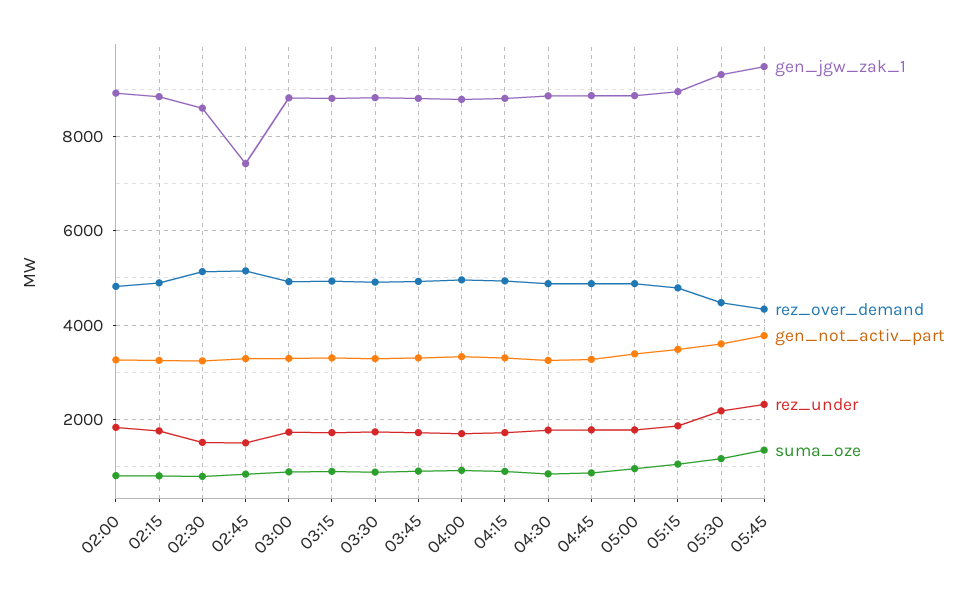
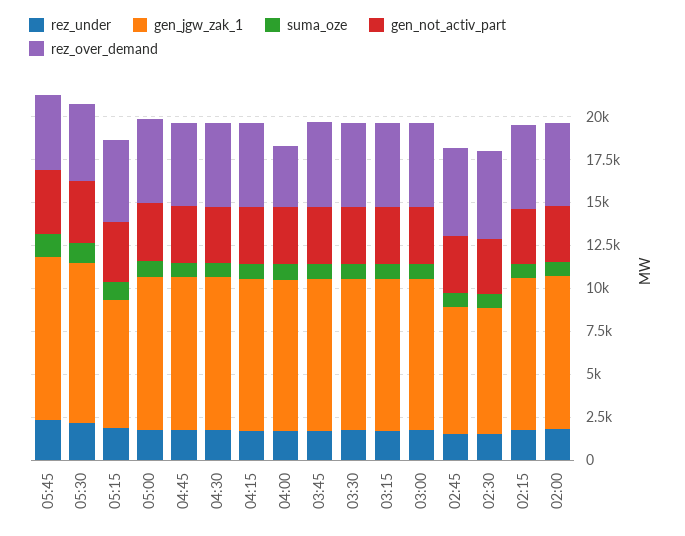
gen_jgw_zak_1, 02:30: 8600 -> 7500
rez_over_demand, 04:00: 5000 -> 3500
gen_jgw_zak_1, 05:15: 9000 -> 7500

